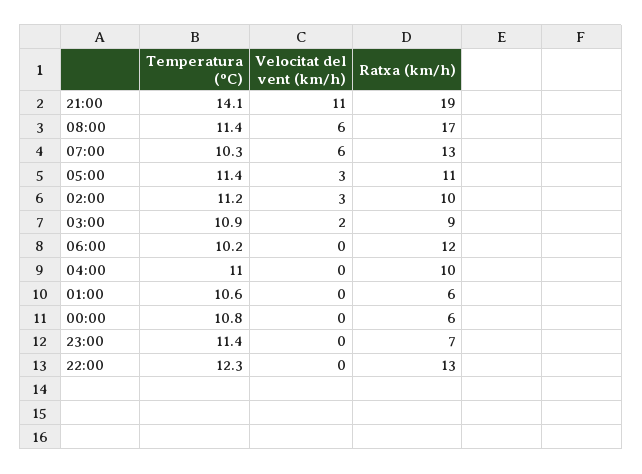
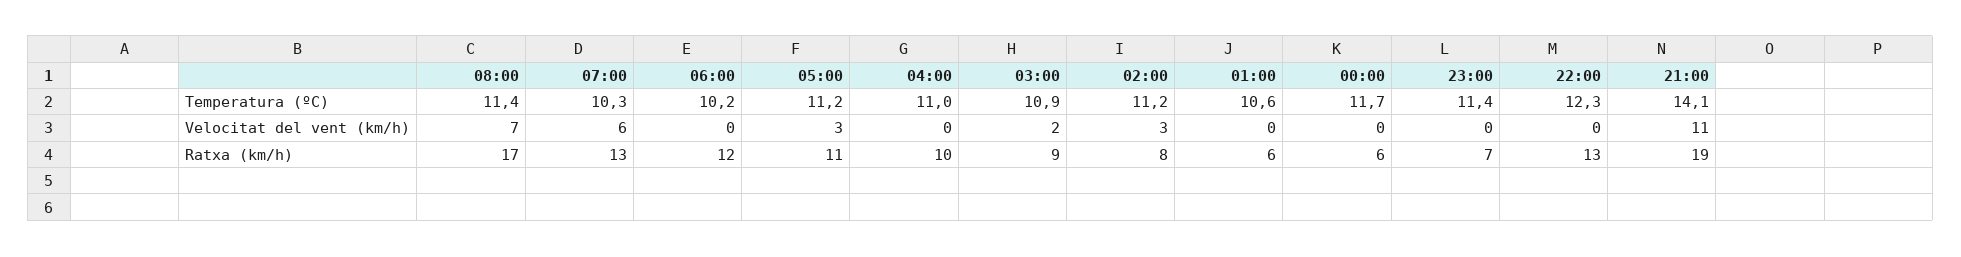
Velocitat del vent (km/h), 08:00: 6 -> 7
Temperatura (ºC), 05:00: 11.4 -> 11.2
Ratxa (km/h), 02:00: 10 -> 8
Temperatura (ºC), 00:00: 10.8 -> 11.7

